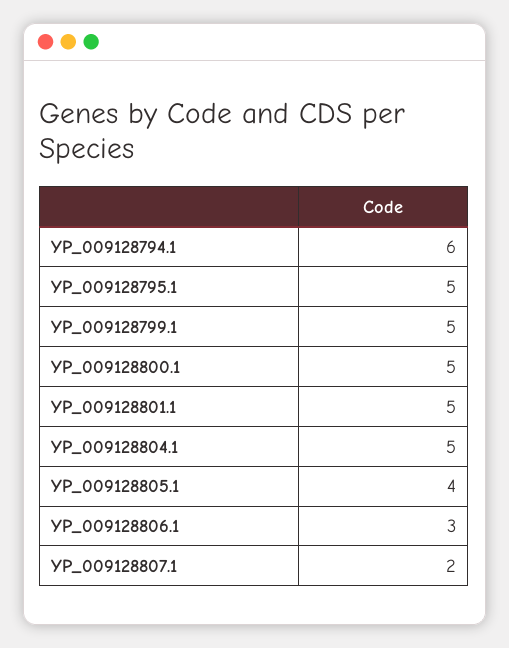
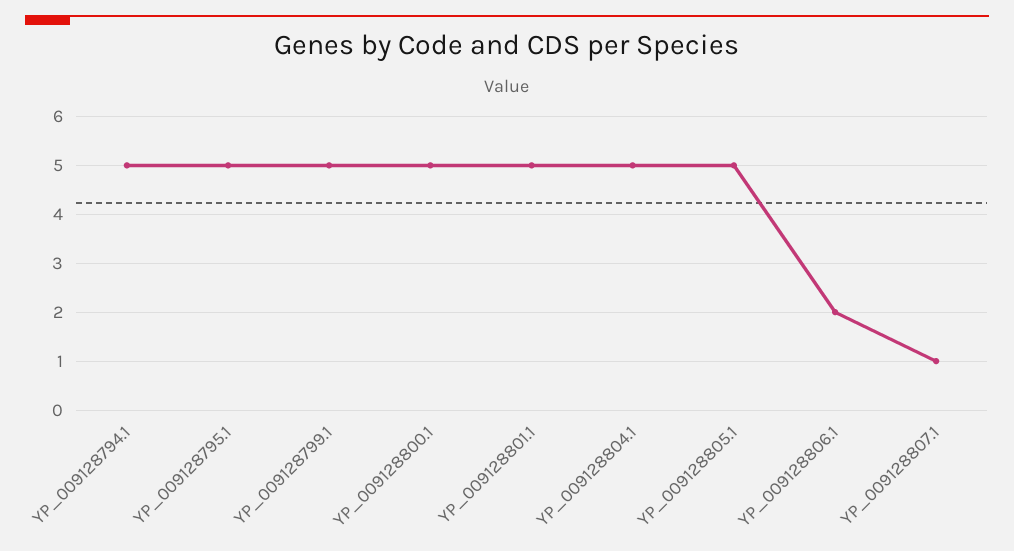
YP_009128794.1: 6 -> 5
YP_009128805.1: 4 -> 5
YP_009128806.1: 3 -> 2
YP_009128807.1: 2 -> 1

